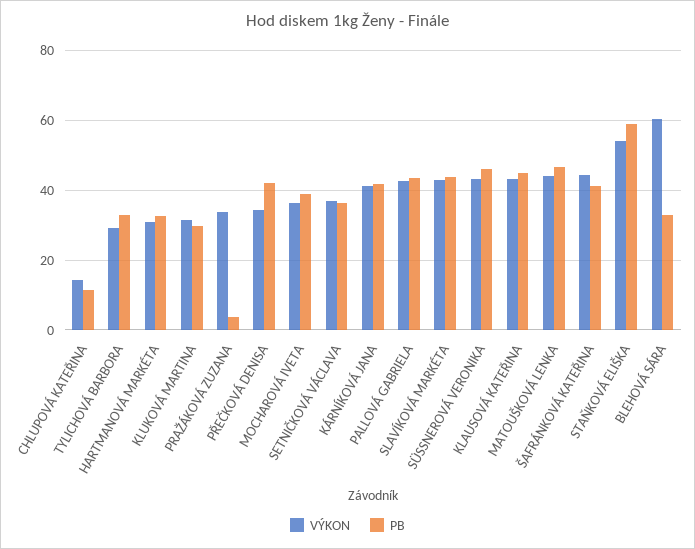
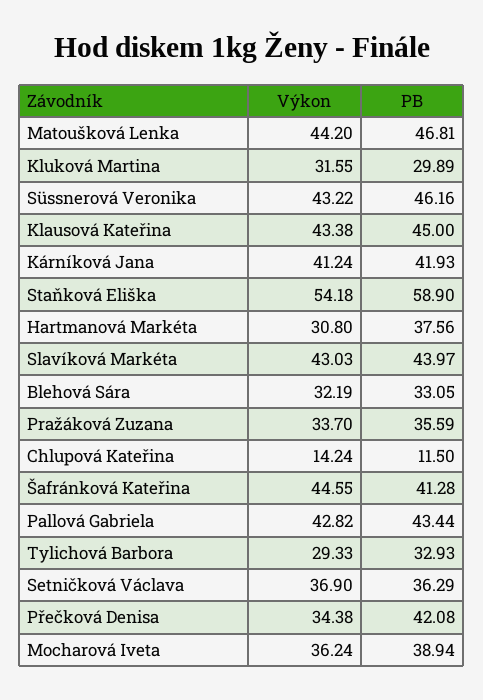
PB, HARTMANOVÁ MARKÉTA: 32 -> 37.56
PB, PRAŽÁKOVÁ ZUZANA: 4 -> 35.59
VÝKON, BLEHOVÁ SÁRA: 60 -> 32.19

